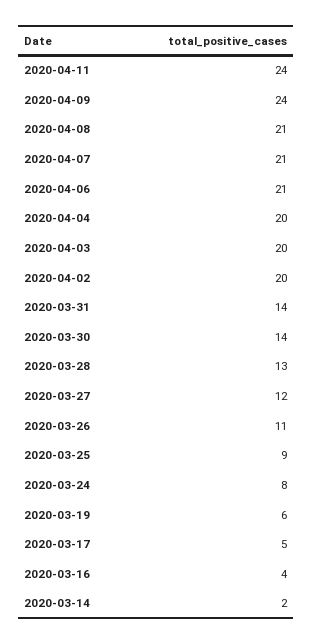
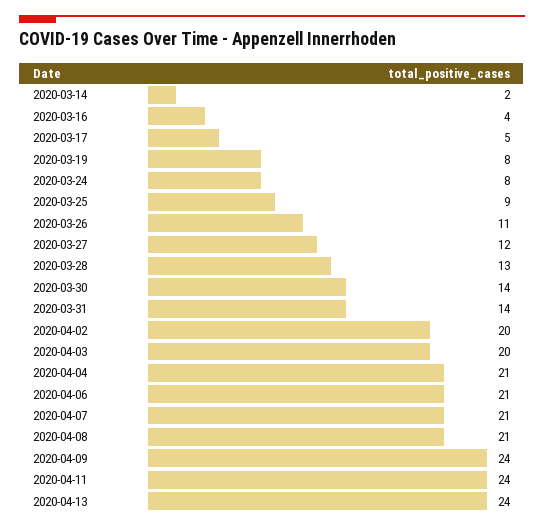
2020-04-04: 20 -> 21
2020-03-19: 6 -> 8
2020-04-13: none -> 24

